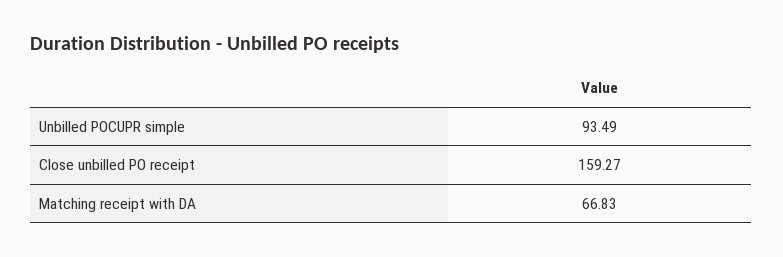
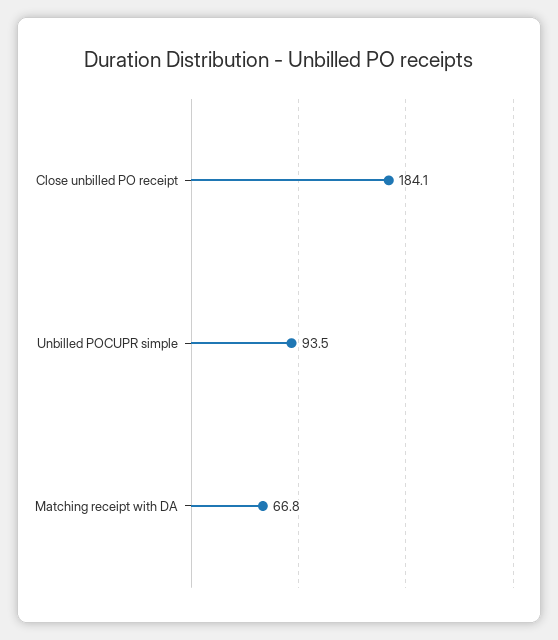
Close unbilled PO receipt: 159.27 -> 184.1

